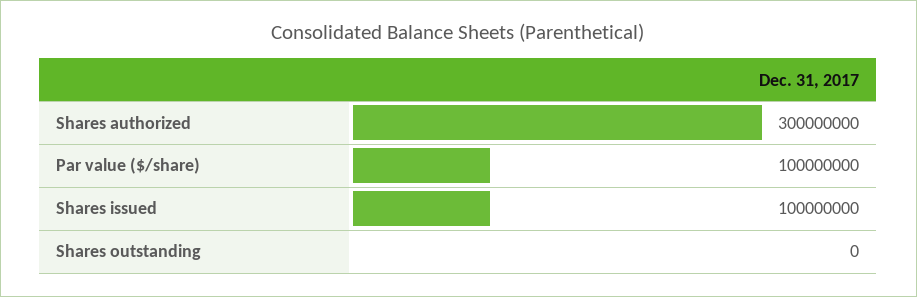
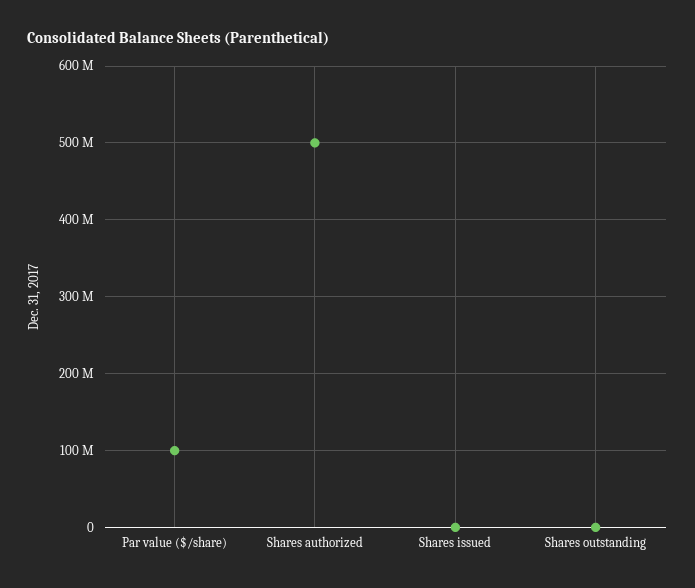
Shares authorized: 300000000 -> 500000000
Shares issued: 100000000 -> 0

